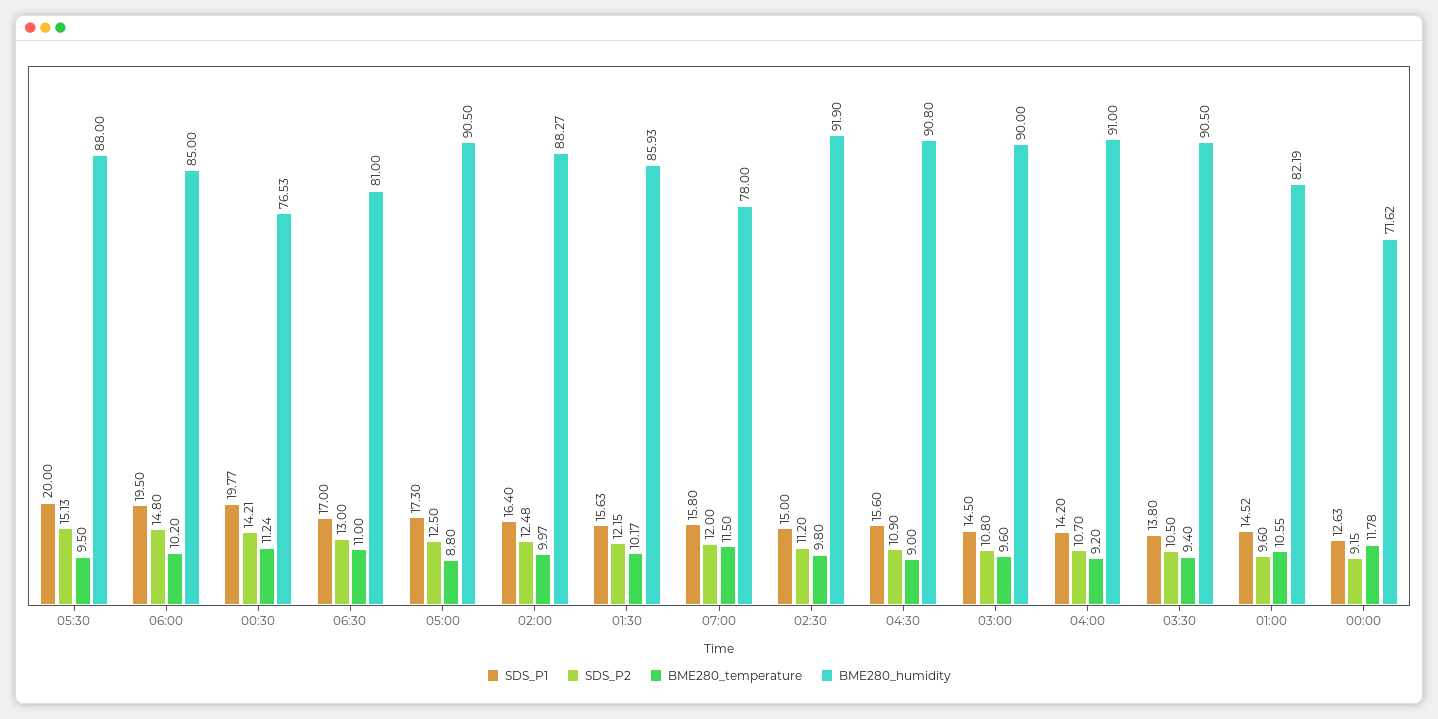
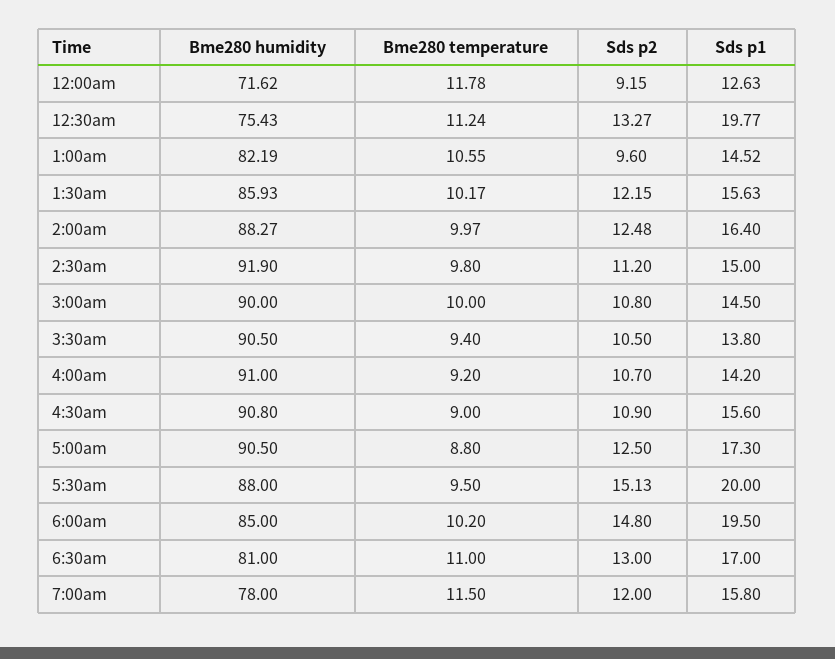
SDS_P2, 00:30: 14.21 -> 13.27
BME280_humidity, 00:30: 76.53 -> 75.43
BME280_temperature, 03:00: 9.6 -> 10

